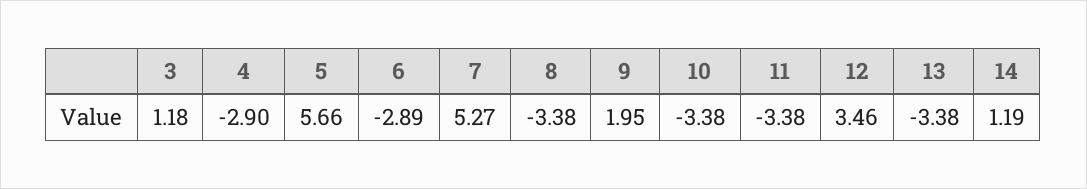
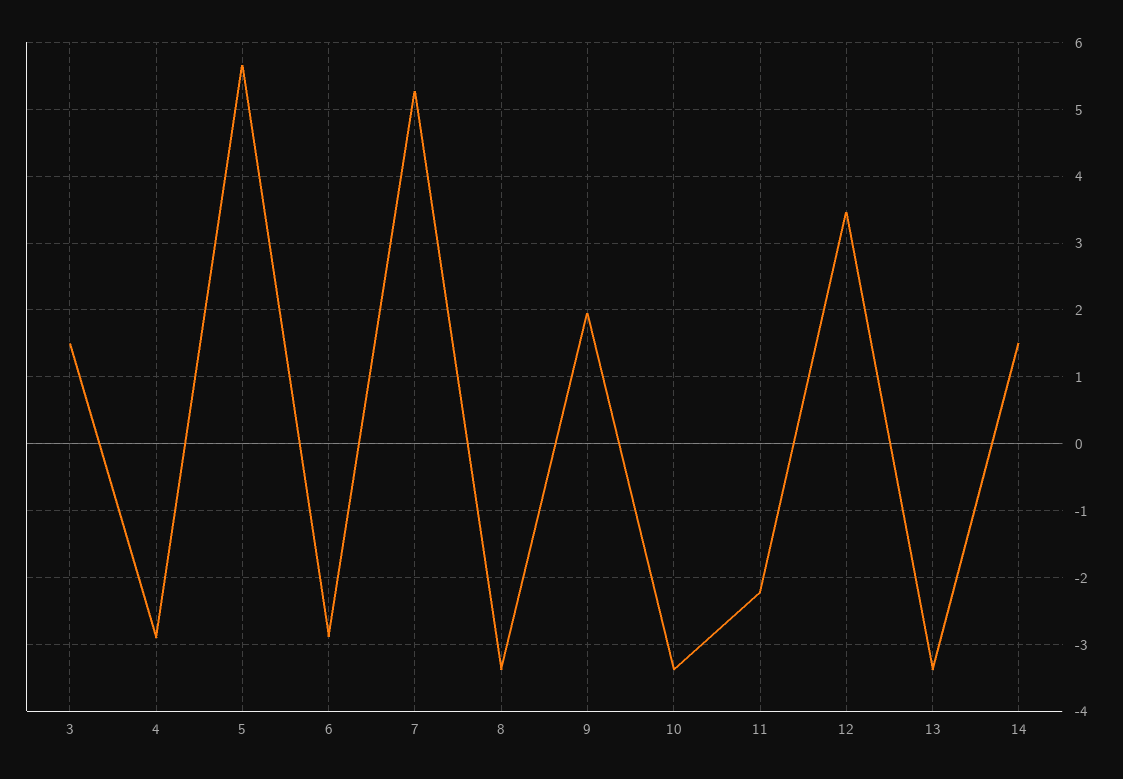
3: 1.18 -> 1.5
11: -3.38 -> -2.2
14: 1.19 -> 1.5

